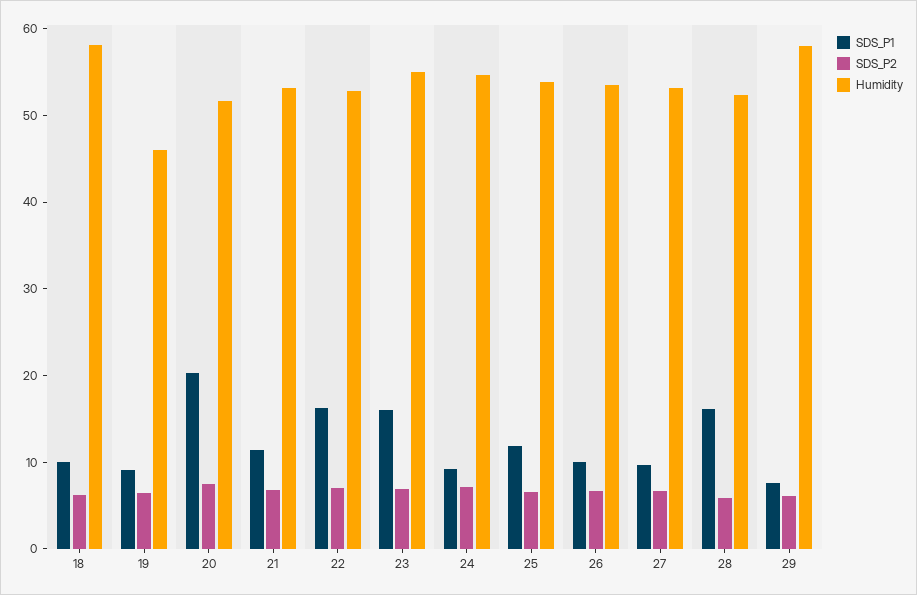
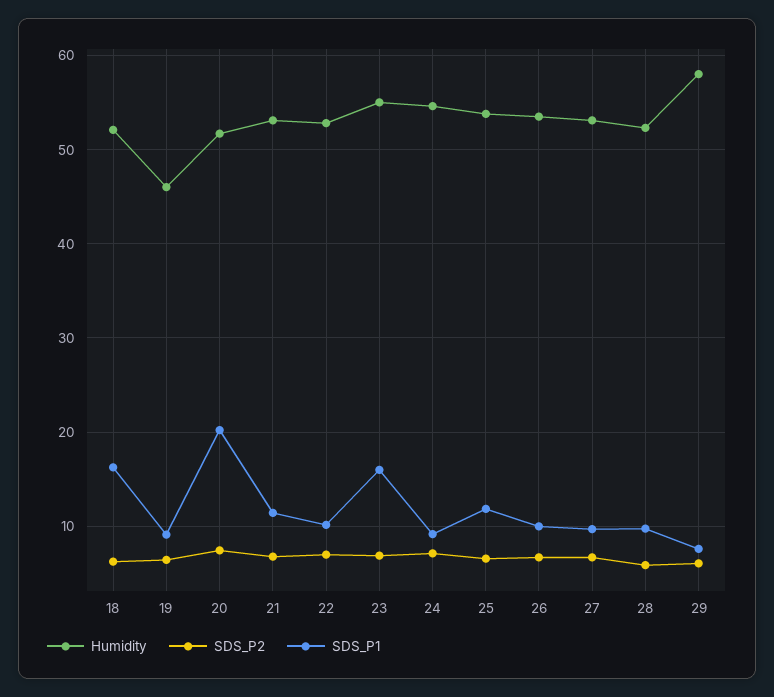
SDS_P1, 18: 10 -> 16
Humidity, 18: 58 -> 52
SDS_P1, 22: 16 -> 10
SDS_P1, 28: 16 -> 10

